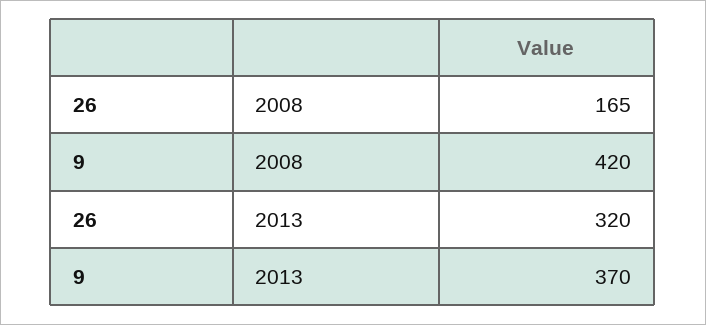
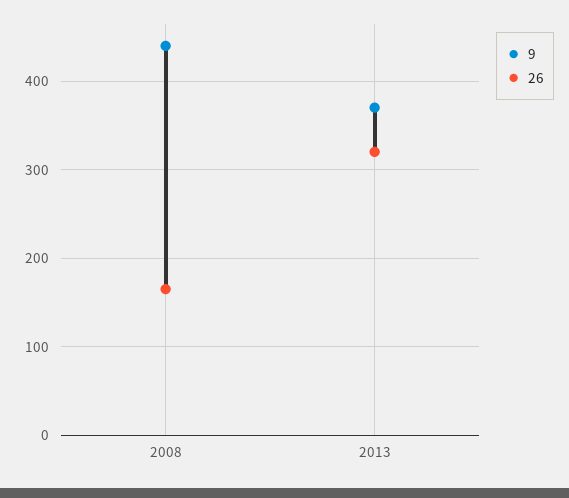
9, 2008: 420 -> 440

